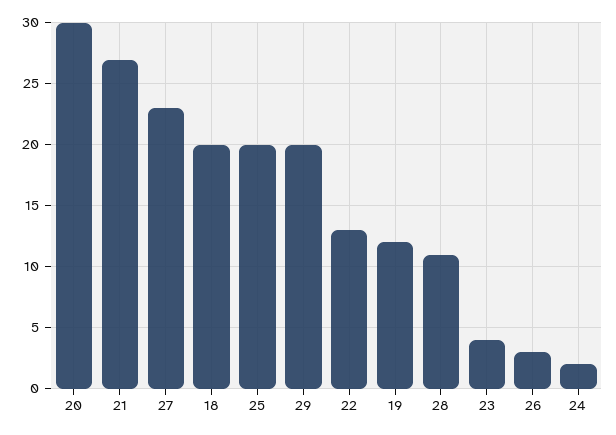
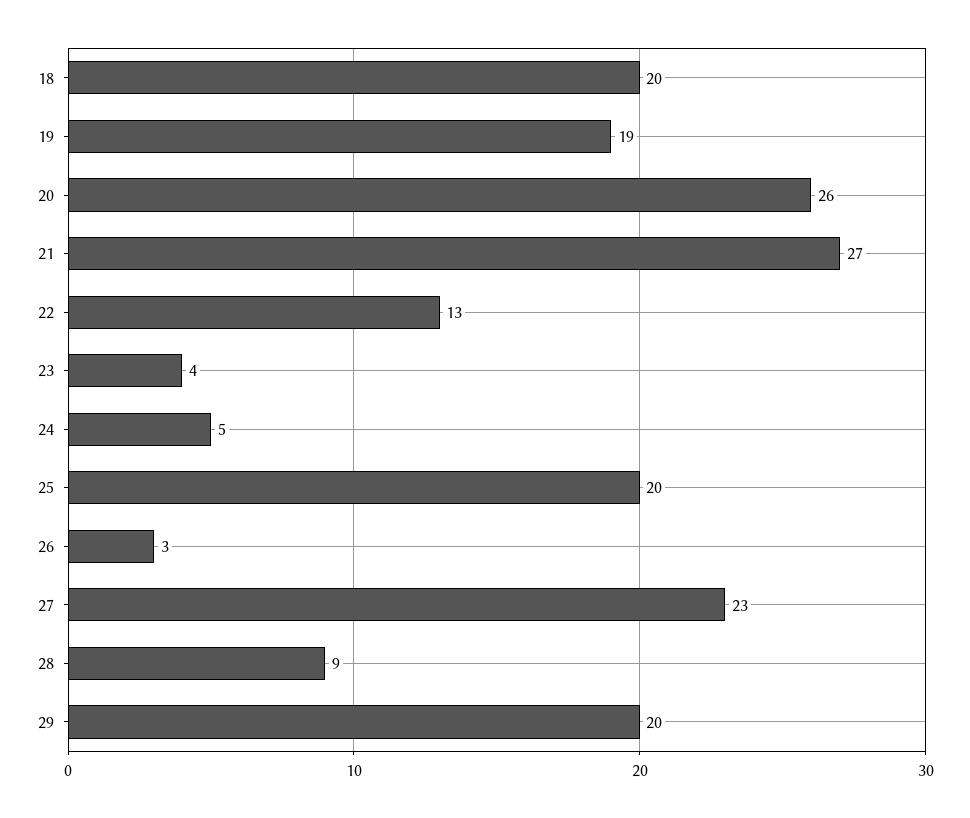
20: 30 -> 26
19: 12 -> 19
28: 11 -> 9
24: 2 -> 5

